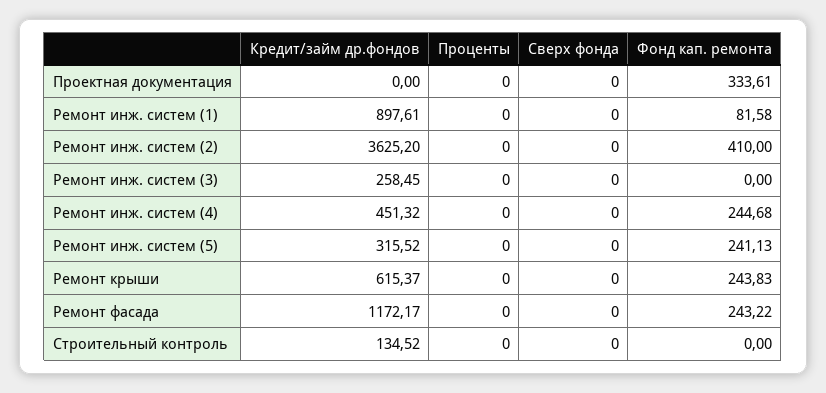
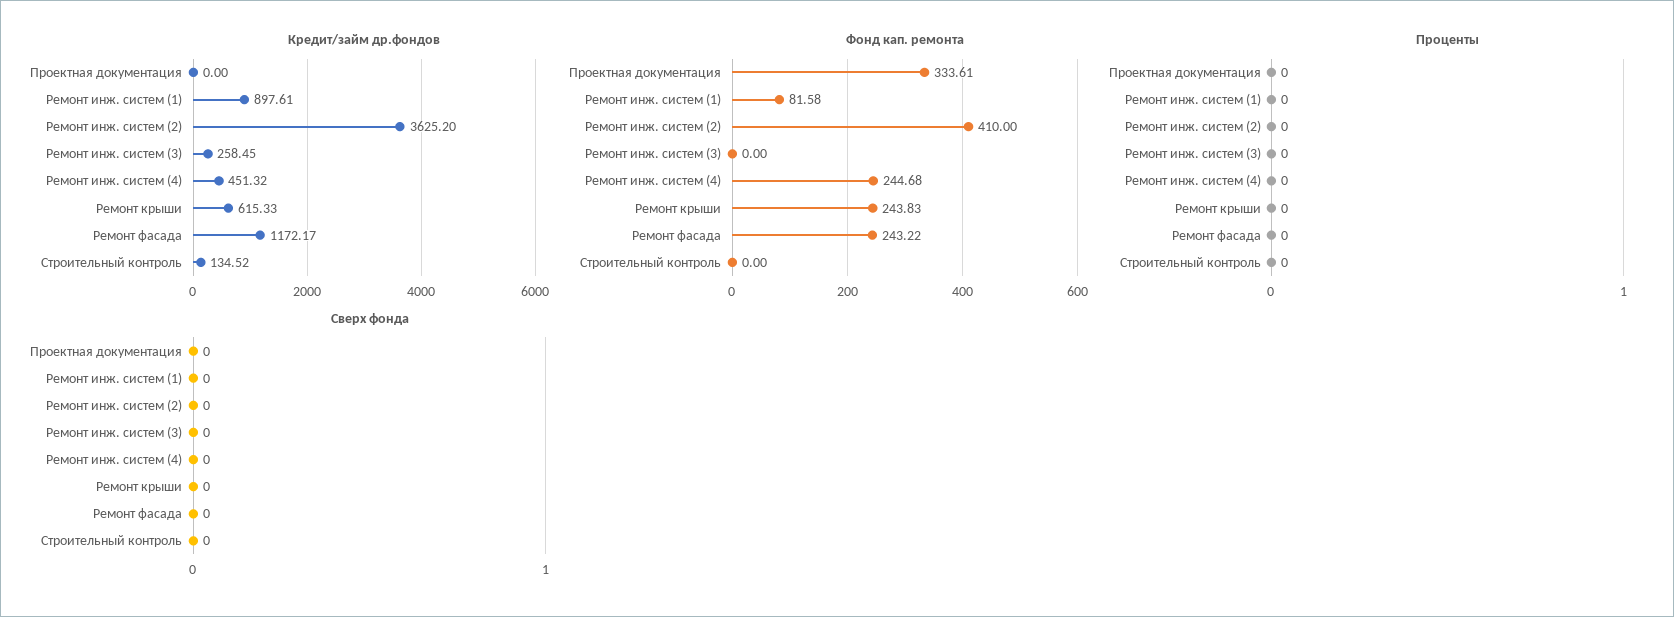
Кредит/займ др.фондов, Ремонт инж. систем (5): 315.52 -> none
Проценты, Ремонт инж. систем (5): 0 -> none
Сверх фонда, Ремонт инж. систем (5): 0 -> none
Фонд кап. ремонта, Ремонт инж. систем (5): 241.13 -> none
Кредит/займ др.фондов, Ремонт крыши: 615.37 -> 615.33

